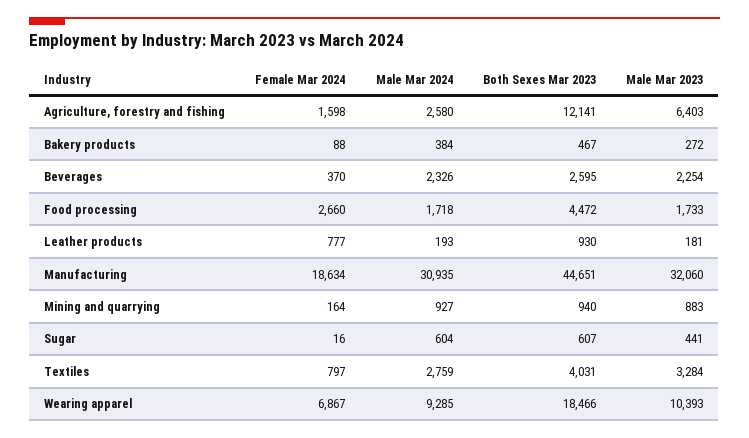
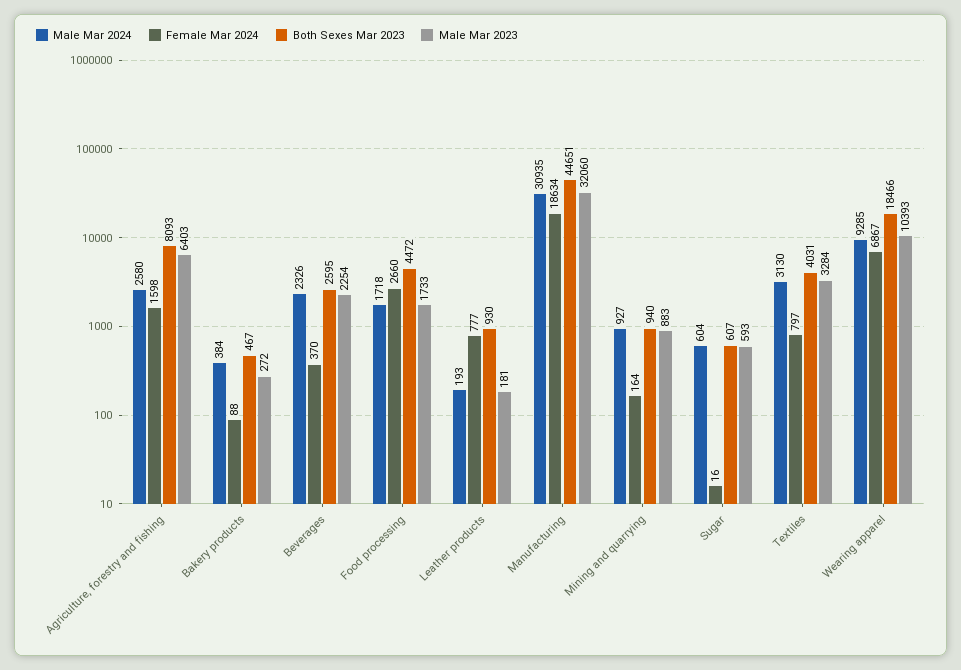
Both Sexes Mar 2023, Agriculture, forestry and fishing: 12141 -> 8093
Male Mar 2023, Sugar: 441 -> 593
Male Mar 2024, Textiles: 2759 -> 3130

